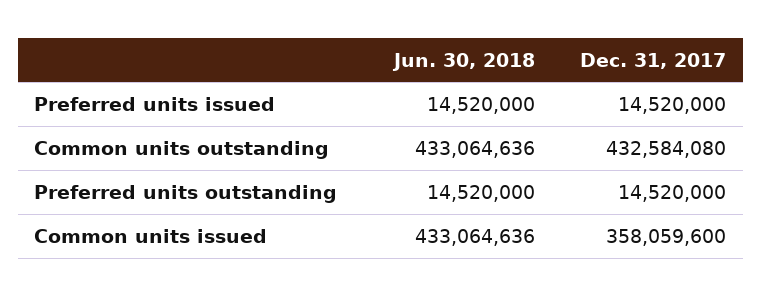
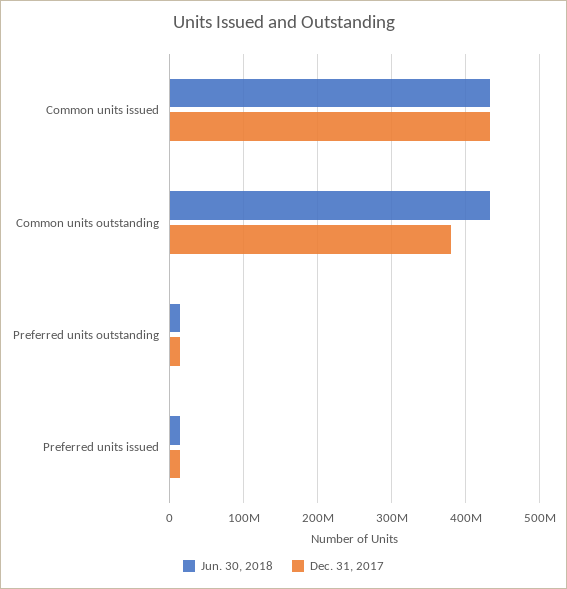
Dec. 31, 2017, Common units outstanding: 432584080 -> 380000000
Dec. 31, 2017, Common units issued: 358059600 -> 430000000

